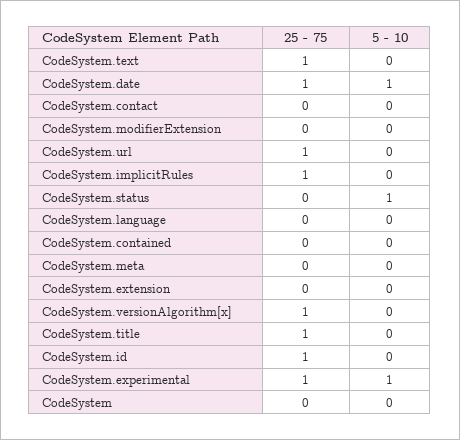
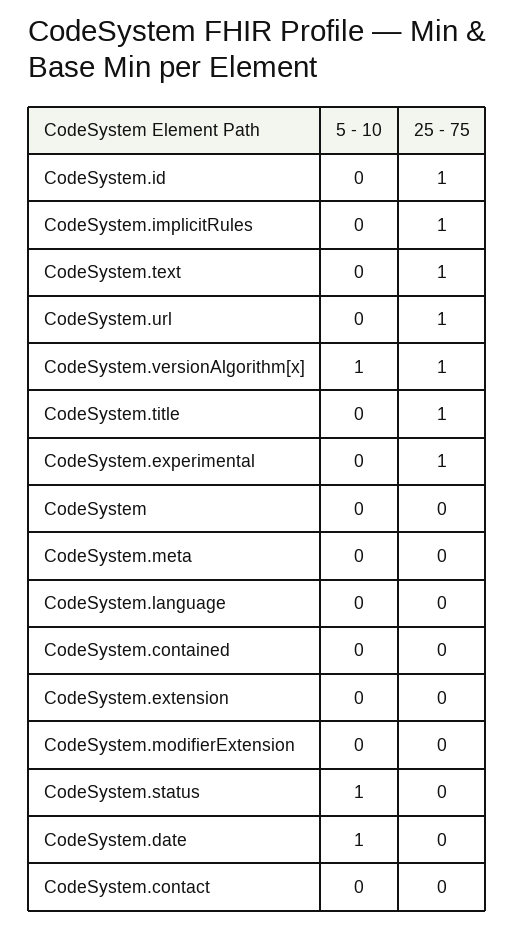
25 - 75, CodeSystem.date: 1 -> 0
5 - 10, CodeSystem.versionAlgorithm[x]: 0 -> 1
5 - 10, CodeSystem.experimental: 1 -> 0

